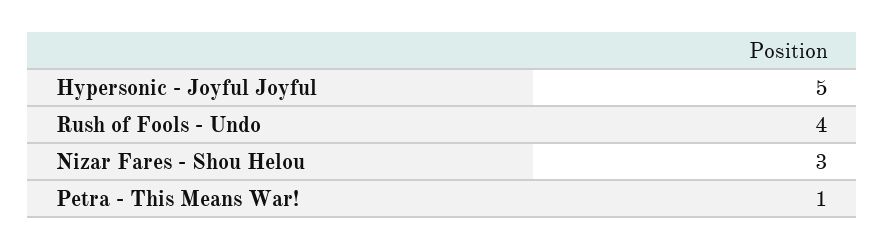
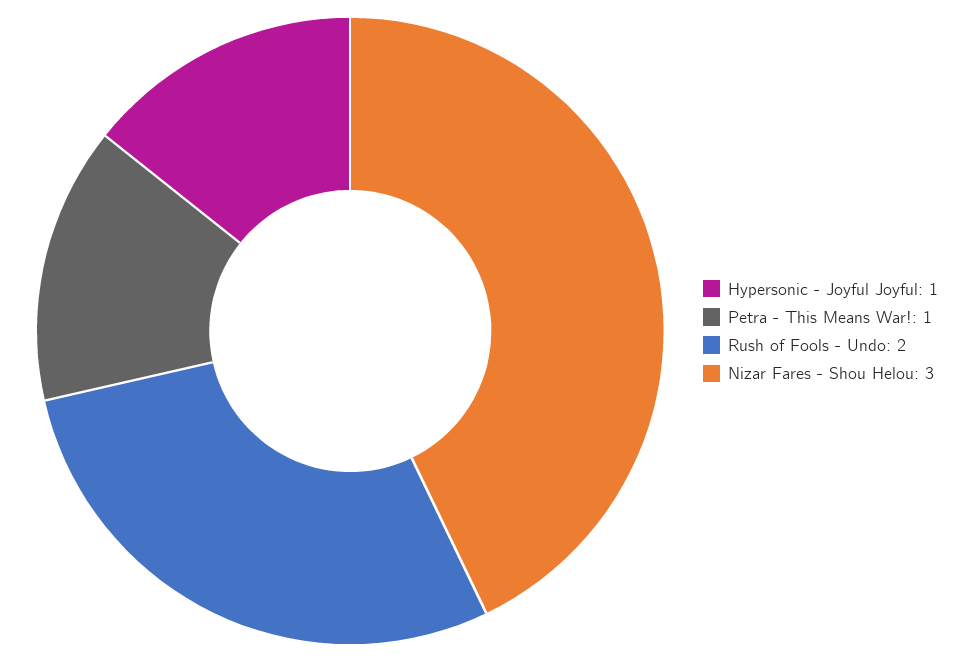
Hypersonic - Joyful Joyful: 5 -> 1
Rush of Fools - Undo: 4 -> 2

